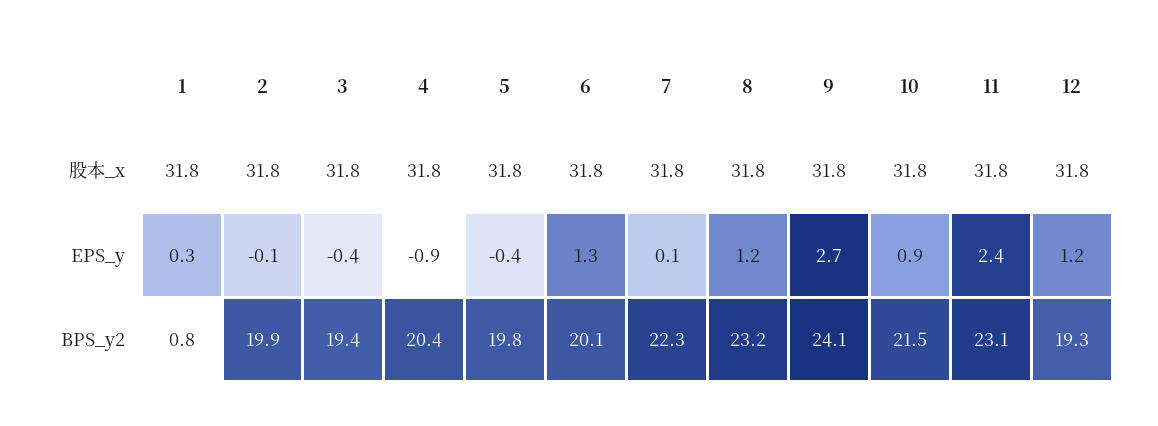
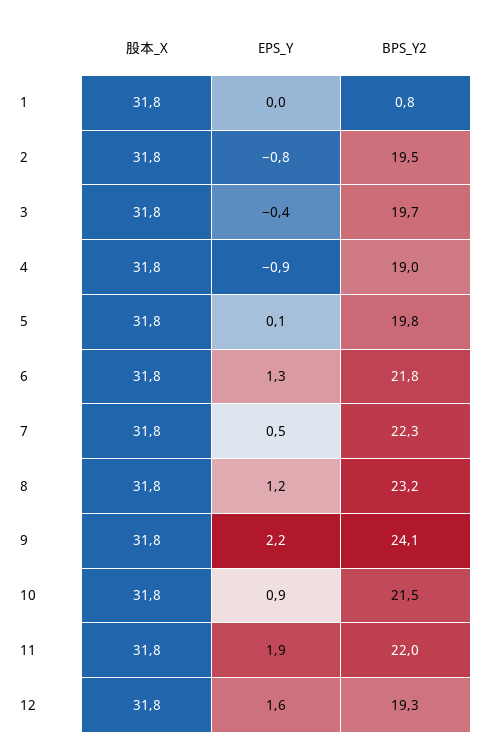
1, EPS_y: 0.3 -> 0
2, EPS_y: -0.1 -> -0.8
5, EPS_y: -0.4 -> 0.1
7, EPS_y: 0.1 -> 0.5
9, EPS_y: 2.7 -> 2.2
11, EPS_y: 2.4 -> 1.9
12, EPS_y: 1.2 -> 1.6
2, BPS_y2: 19.9 -> 19.5
3, BPS_y2: 19.4 -> 19.7
4, BPS_y2: 20.4 -> 19
6, BPS_y2: 20.1 -> 21.8
11, BPS_y2: 23.1 -> 22

